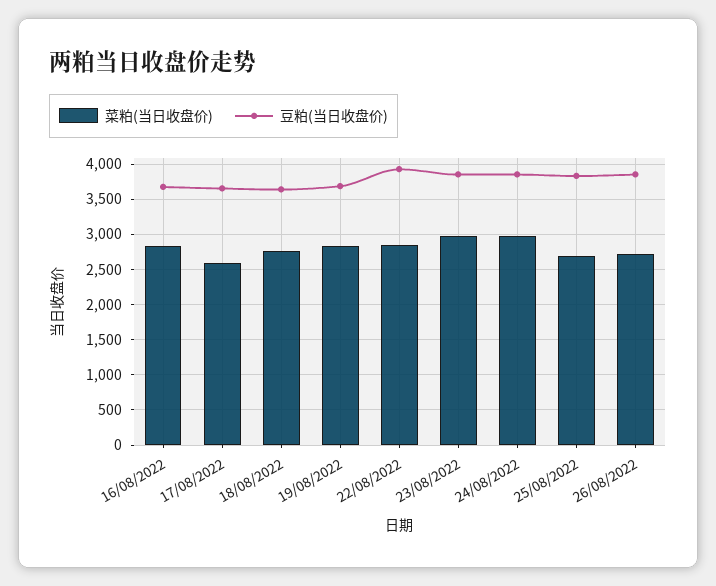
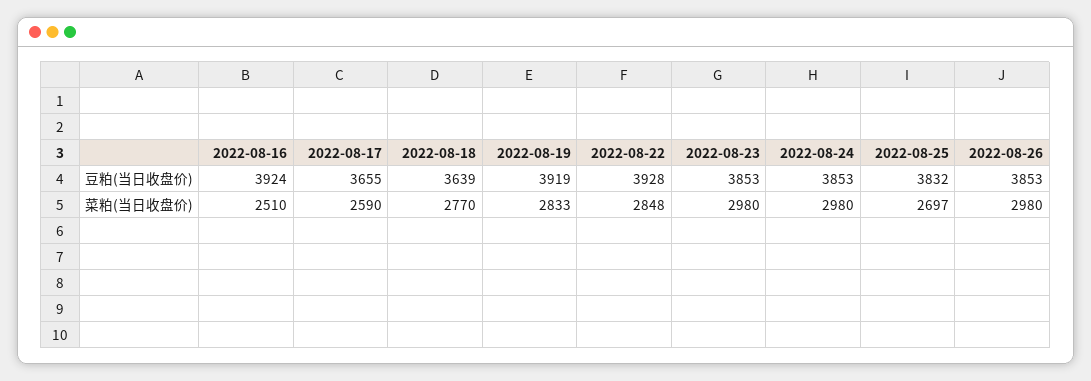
菜粕(当日收盘价), 16/08/2022: 2800 -> 2510
豆粕(当日收盘价), 16/08/2022: 3700 -> 3924
豆粕(当日收盘价), 19/08/2022: 3700 -> 3919
菜粕(当日收盘价), 26/08/2022: 2700 -> 2980

